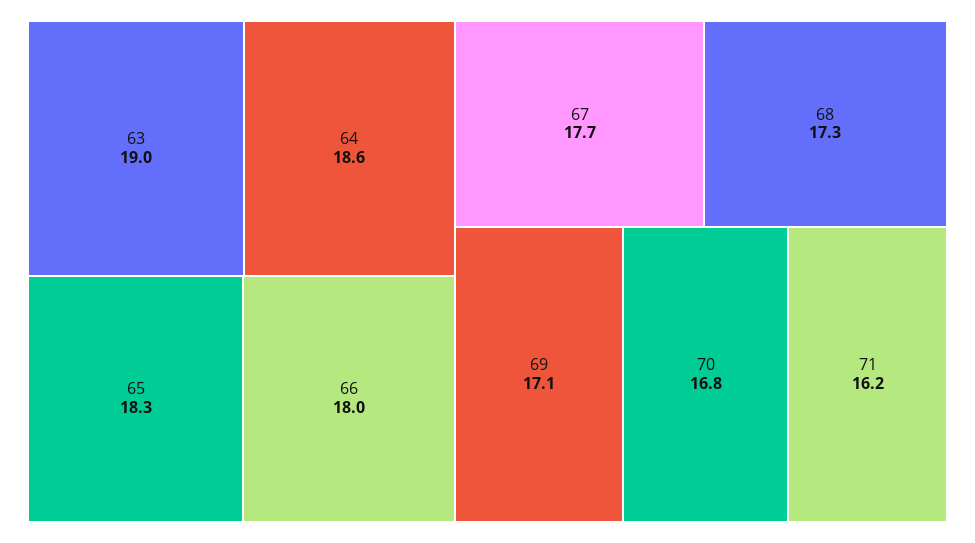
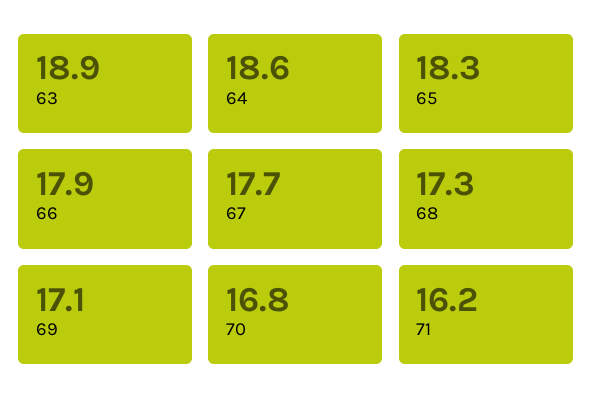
63: 19 -> 18.9
66: 18 -> 17.9

